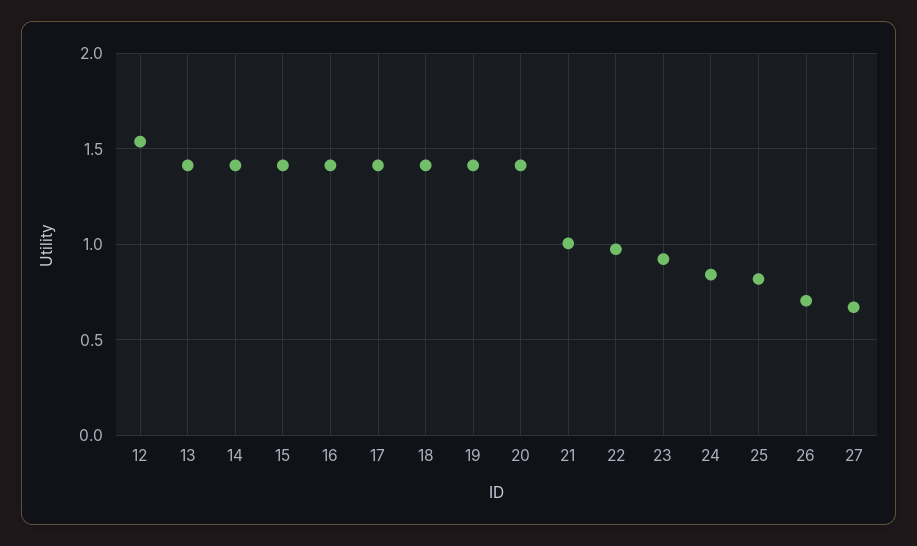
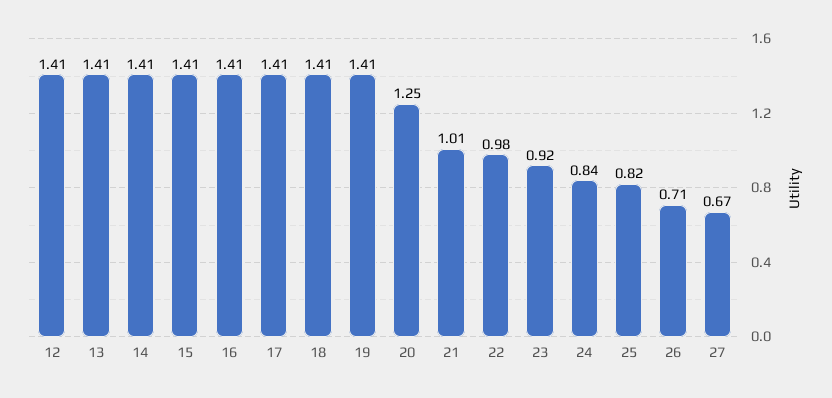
12: 1.55 -> 1.41
20: 1.4 -> 1.25

